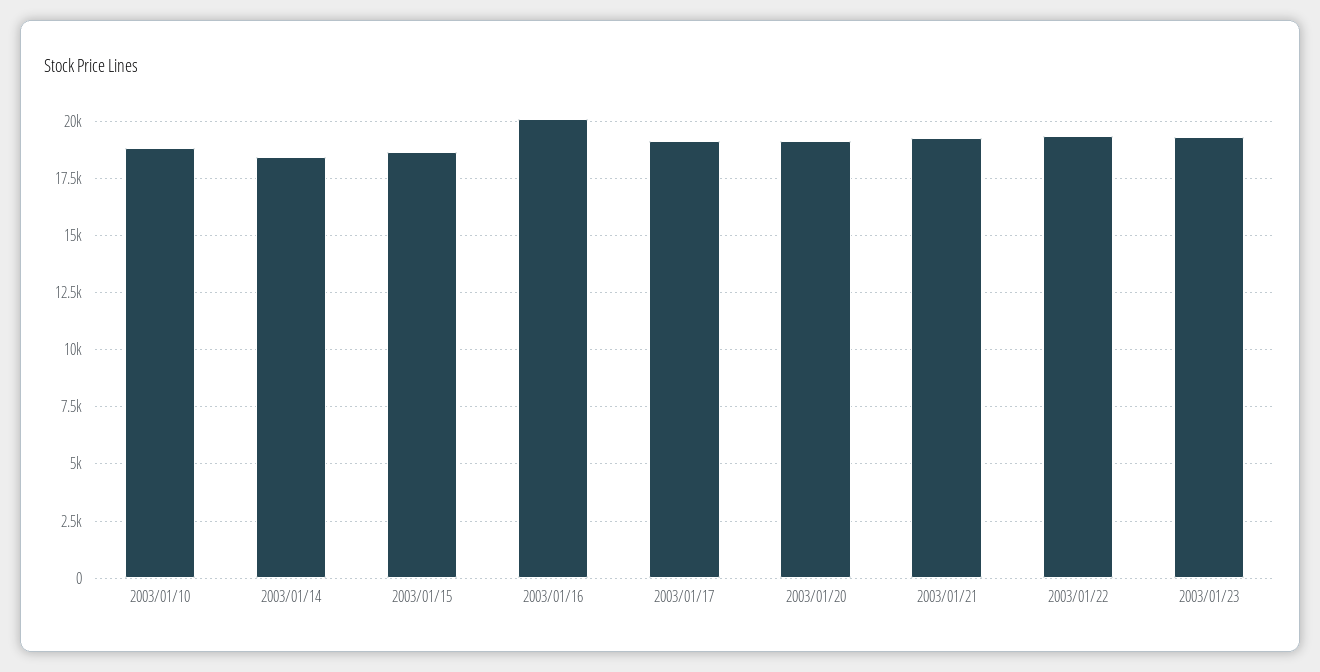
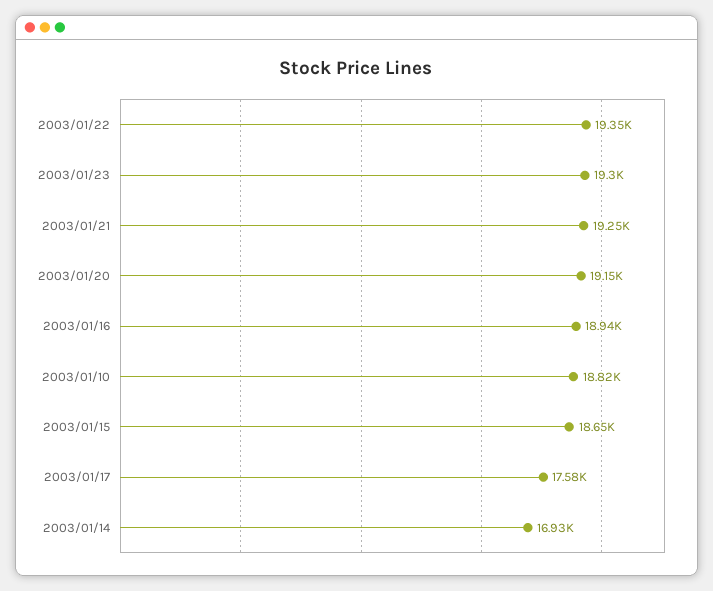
2003/01/14: 18500 -> 16930
2003/01/16: 20000 -> 18940
2003/01/17: 19000 -> 17580

